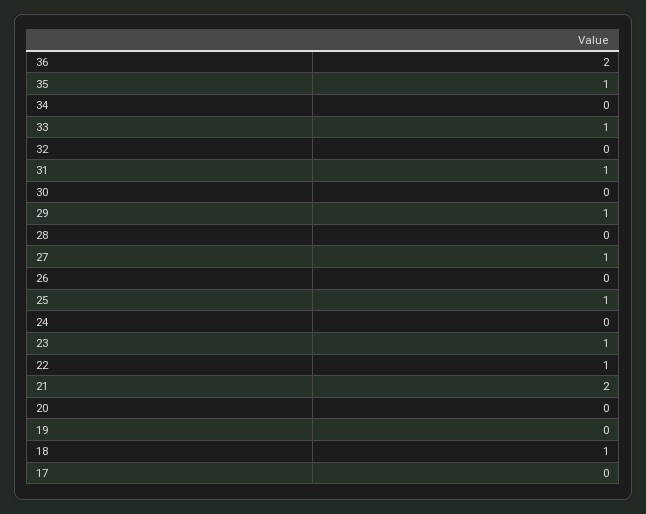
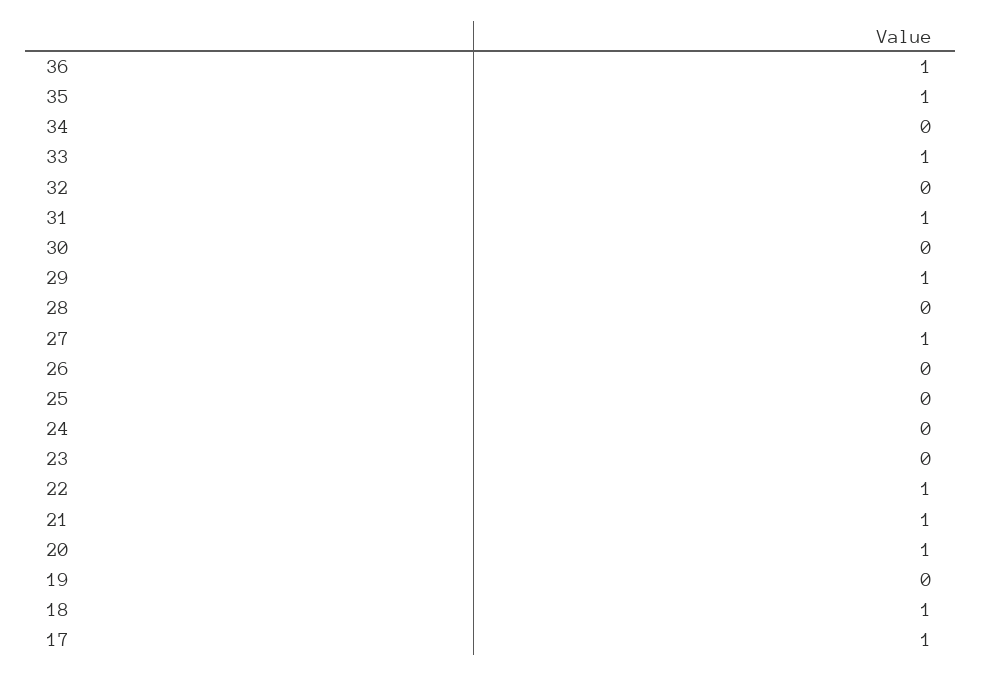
36: 2 -> 1
25: 1 -> 0
23: 1 -> 0
21: 2 -> 1
20: 0 -> 1
17: 0 -> 1

